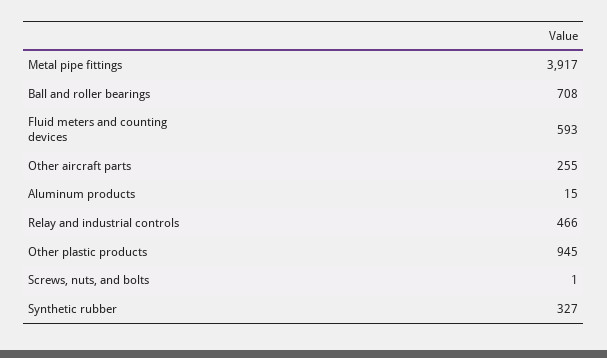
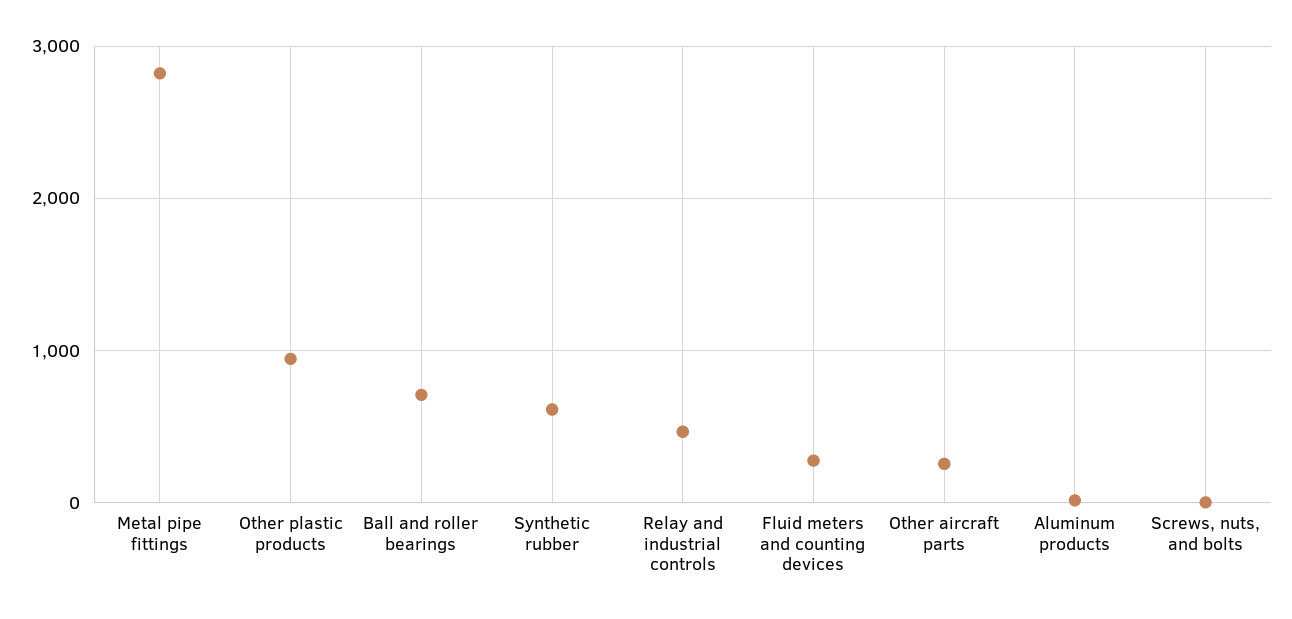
Metal pipe fittings: 3917 -> 2800
Fluid meters and counting devices: 593 -> 300
Synthetic rubber: 327 -> 600

